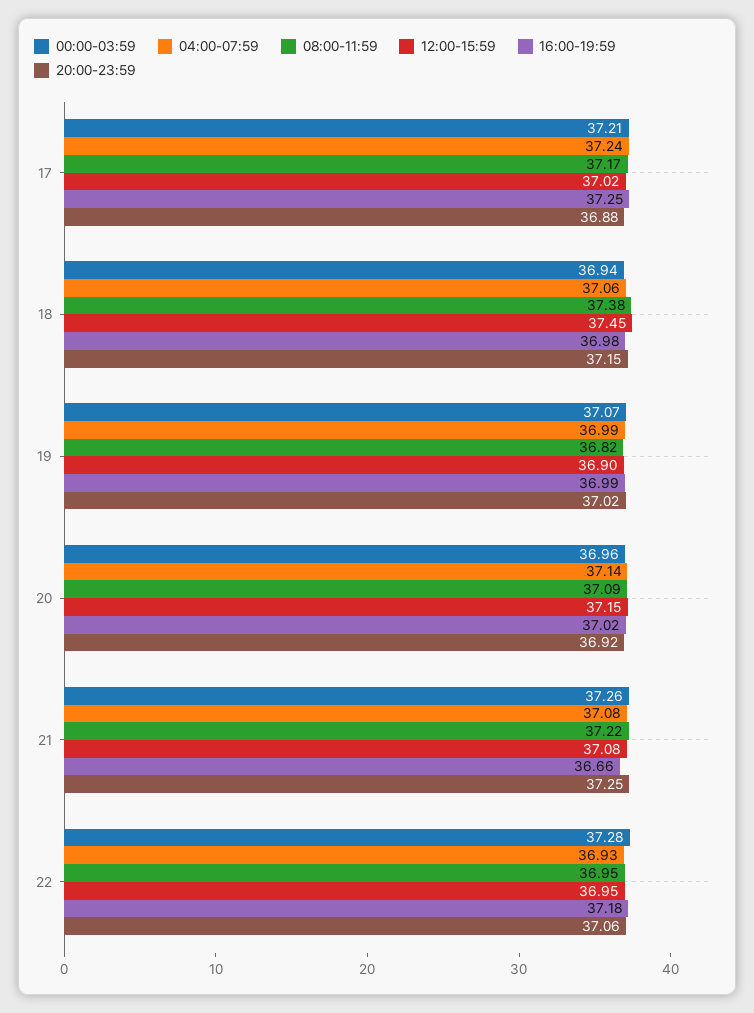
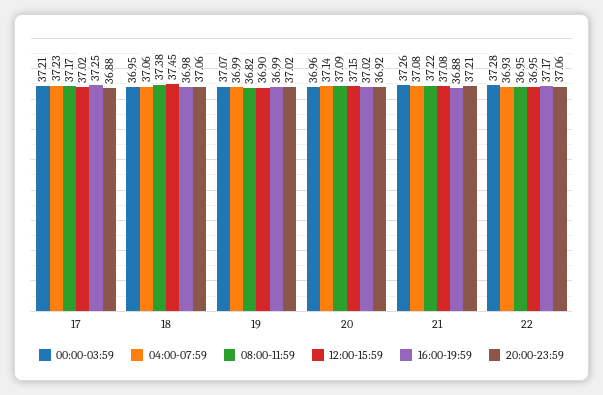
04:00-07:59, 17: 37.24 -> 37.23
00:00-03:59, 18: 36.94 -> 36.95
20:00-23:59, 18: 37.15 -> 37.06
16:00-19:59, 21: 36.66 -> 36.88
20:00-23:59, 21: 37.25 -> 37.21
16:00-19:59, 22: 37.18 -> 37.17

